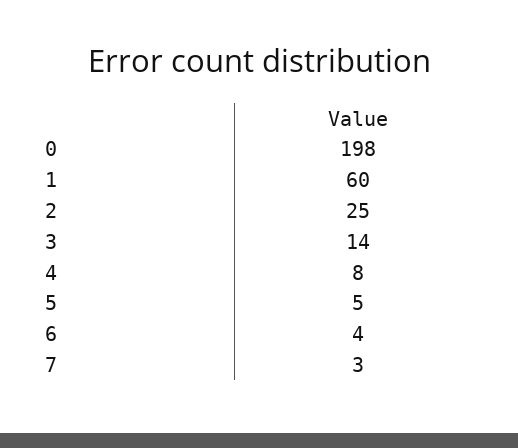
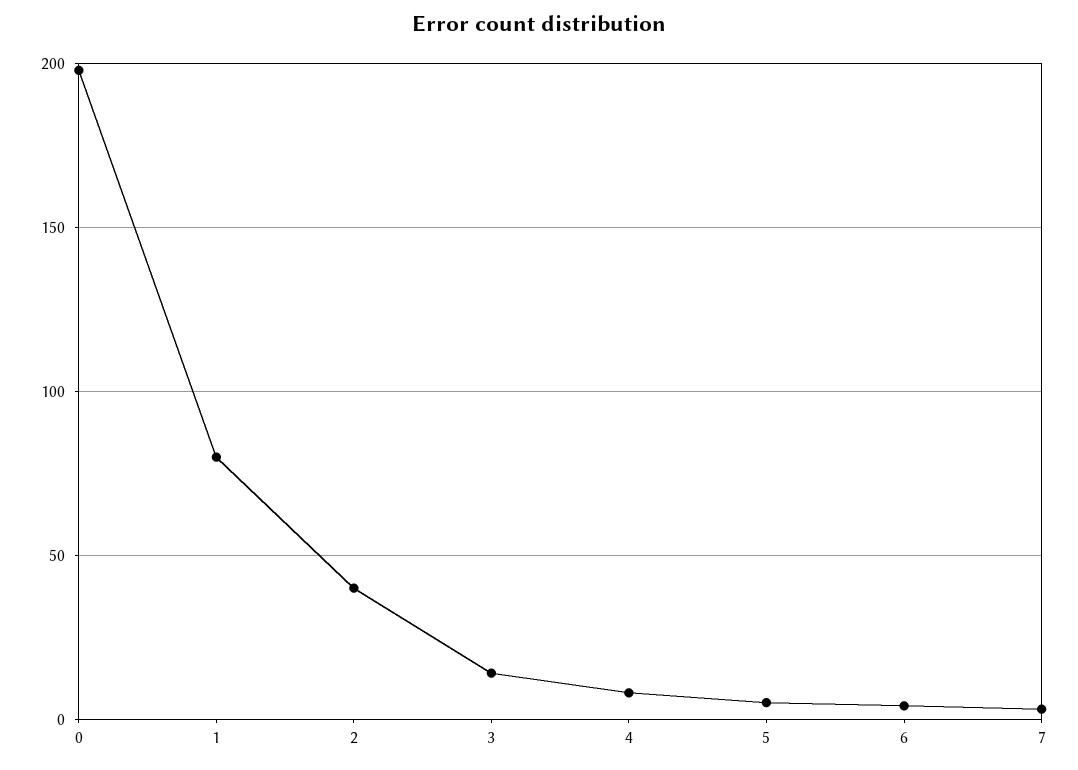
1: 60 -> 80
2: 25 -> 40

